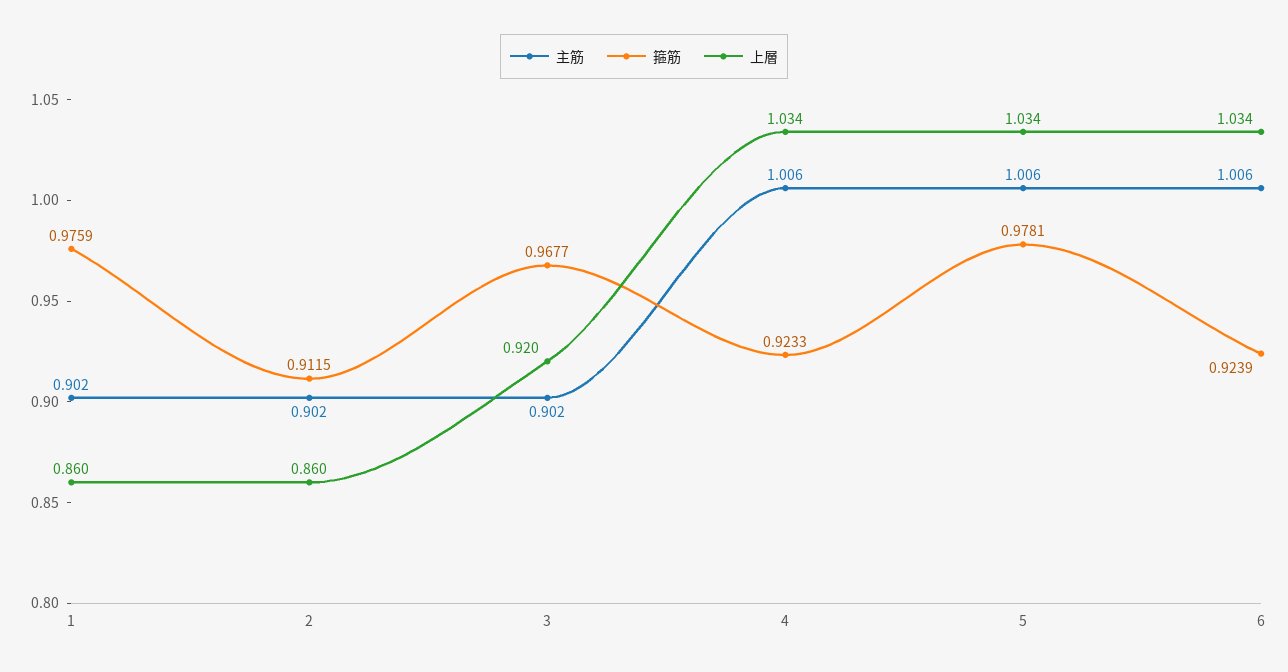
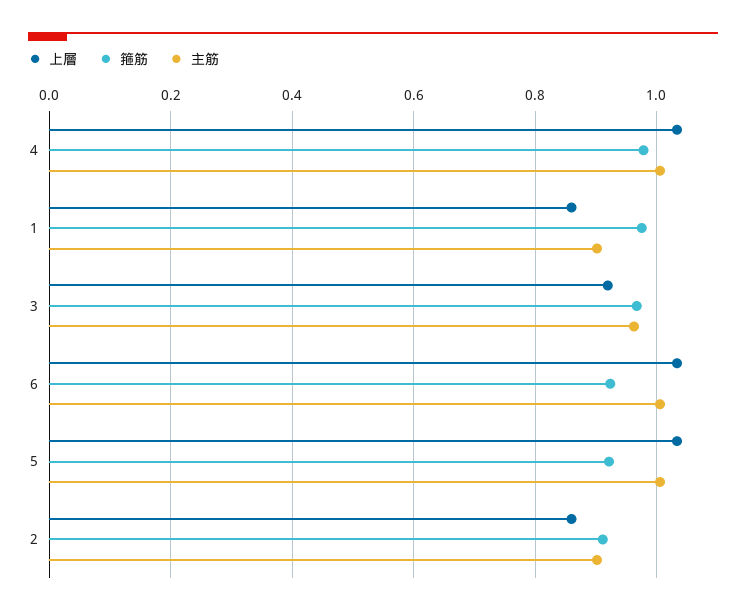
主筋, 3: 0.902 -> 0.96
箍筋, 4: 0.9233 -> 0.98
箍筋, 5: 0.9781 -> 0.92

